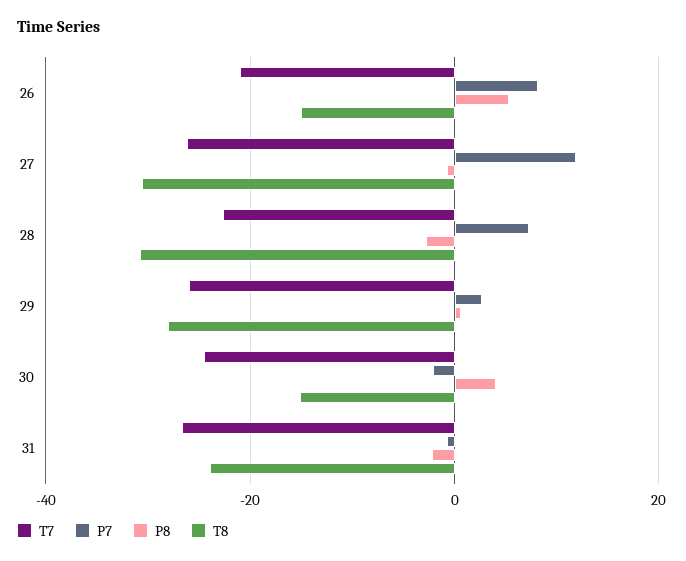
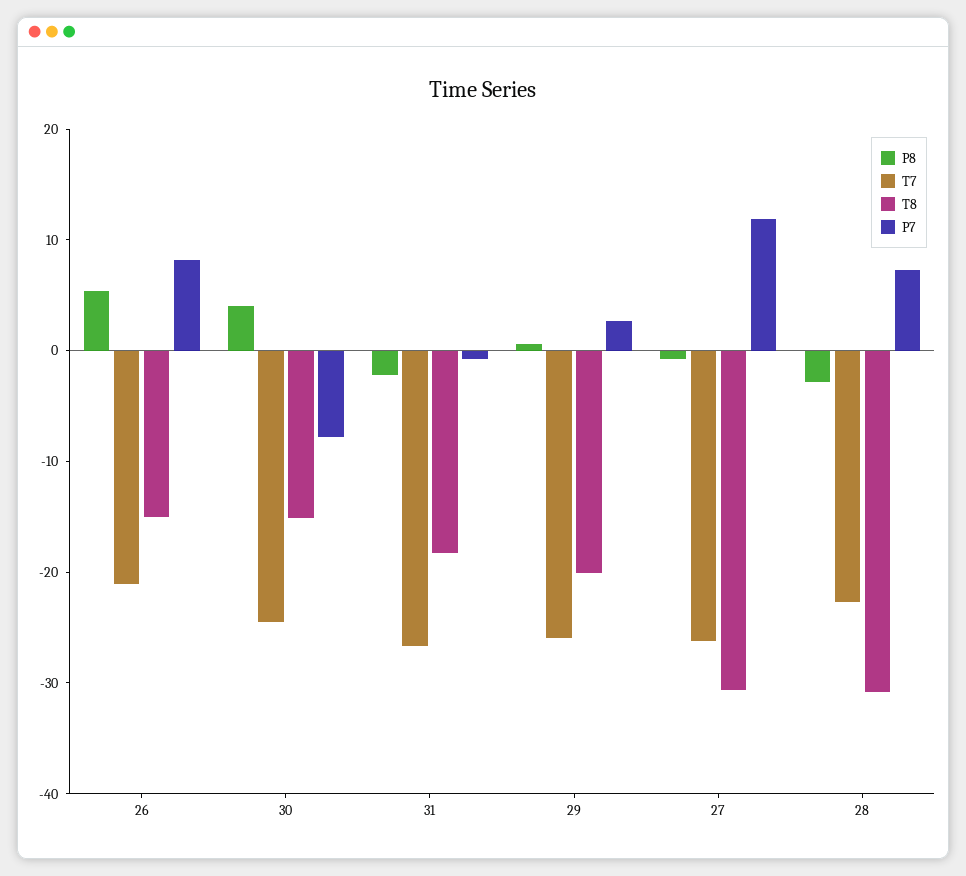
T8, 29: -28 -> -20
P7, 30: -2 -> -8
T8, 31: -24 -> -18

